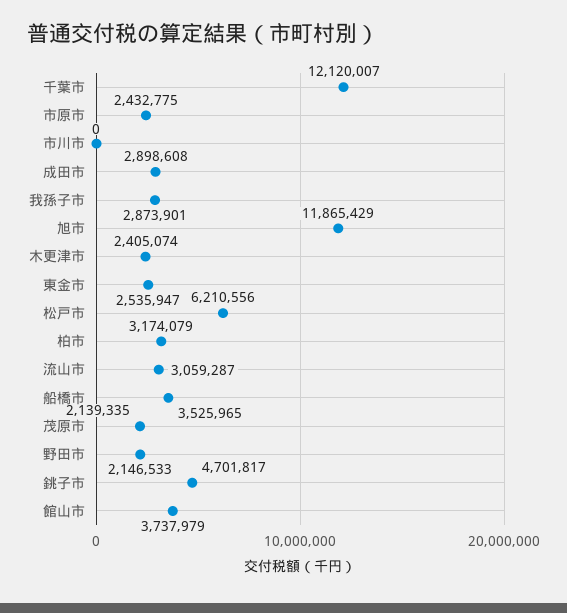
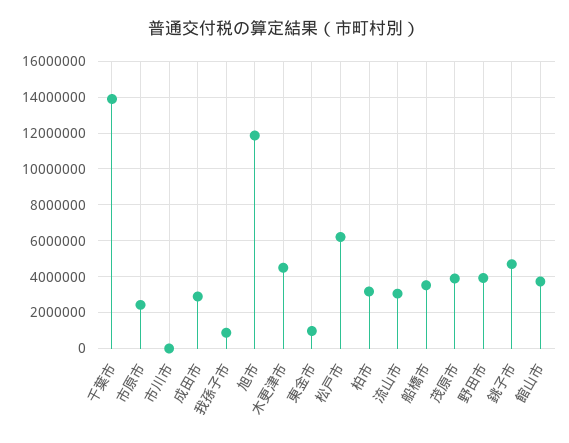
千葉市: 12120007 -> 14000000
我孫子市: 2873901 -> 1000000
木更津市: 2405074 -> 4500000
東金市: 2535947 -> 1000000
茂原市: 2139335 -> 4000000
野田市: 2146533 -> 4000000

